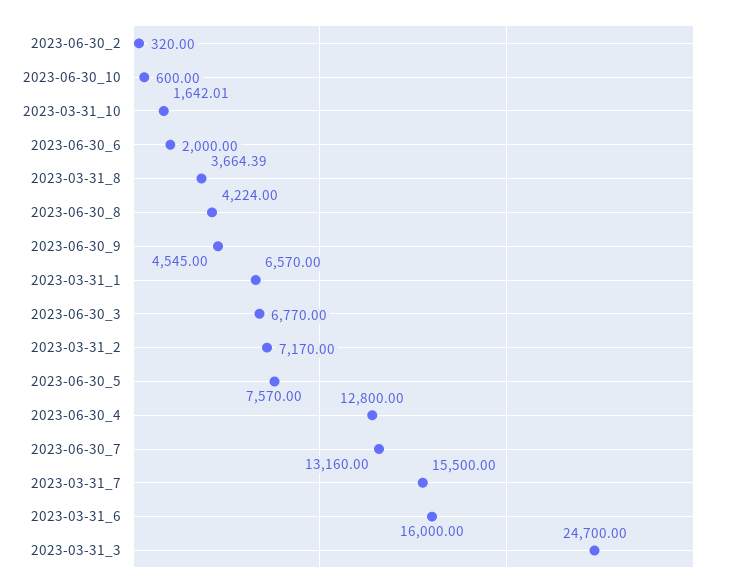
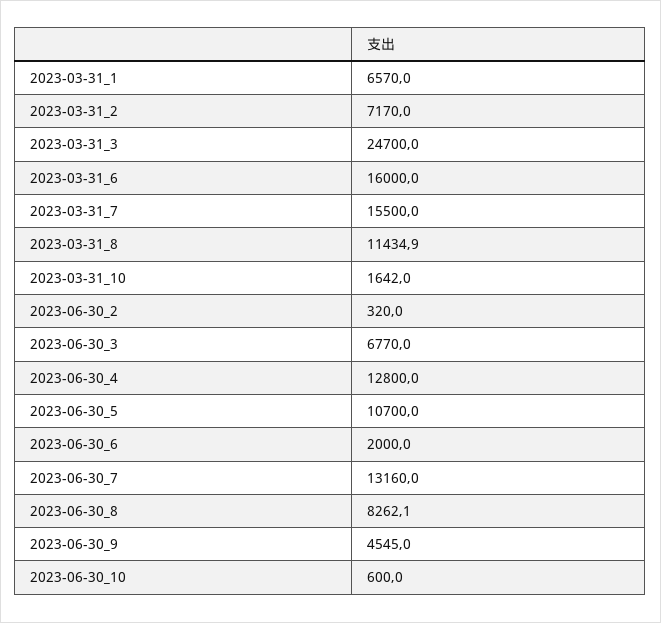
2023-03-31_8: 3664.39 -> 11434.9
2023-06-30_8: 4224 -> 8262.1
2023-06-30_5: 7570 -> 10700

